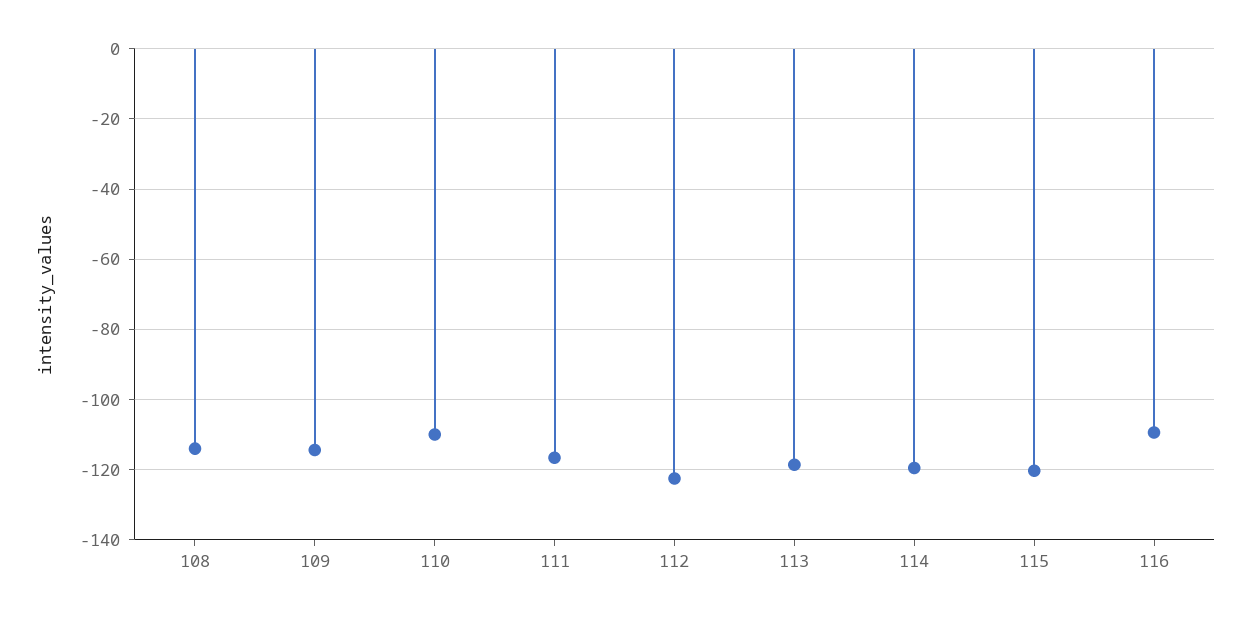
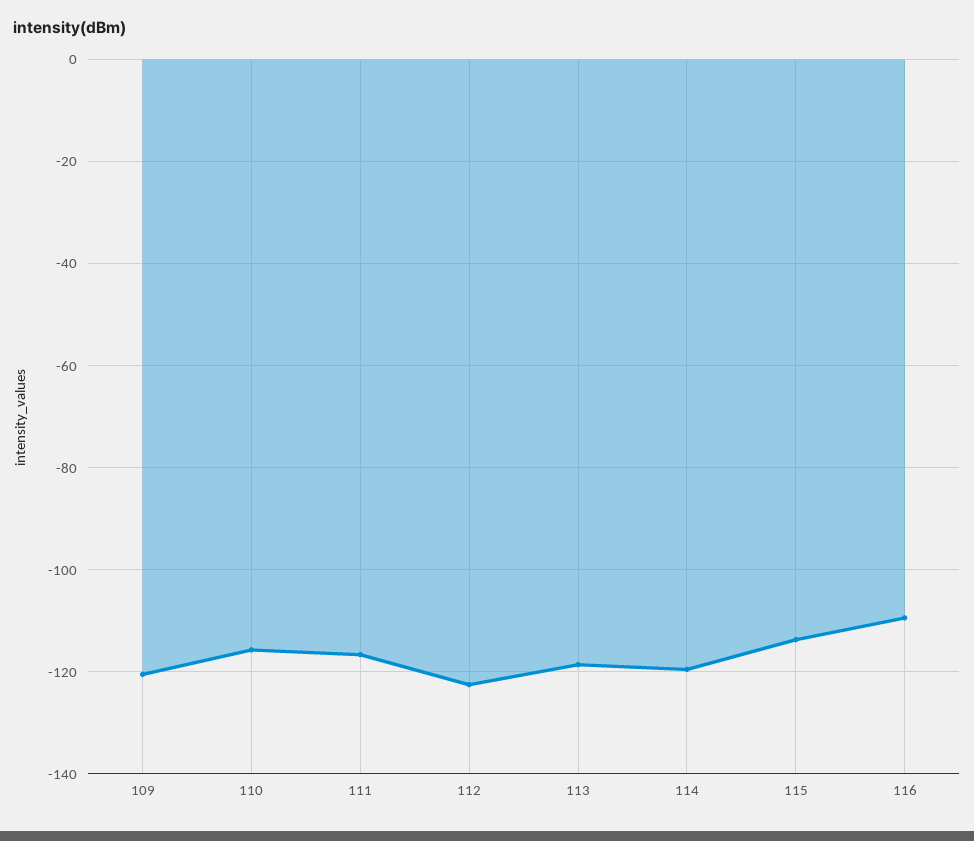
108: -114 -> none
109: -114 -> -120
110: -110 -> -116
115: -120 -> -114

